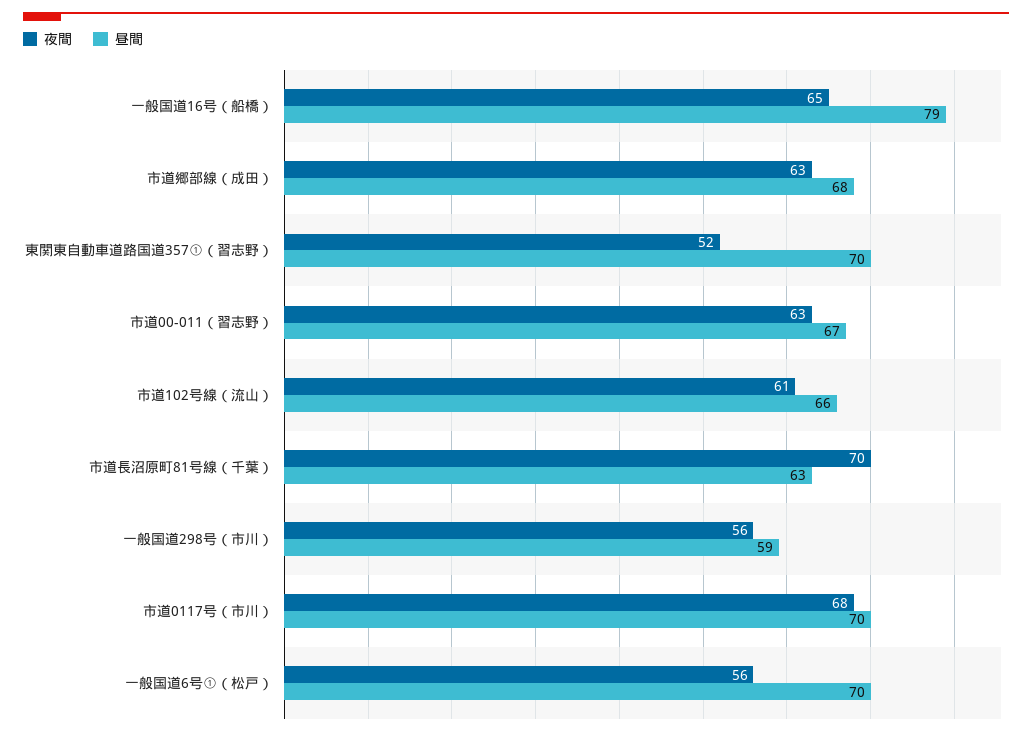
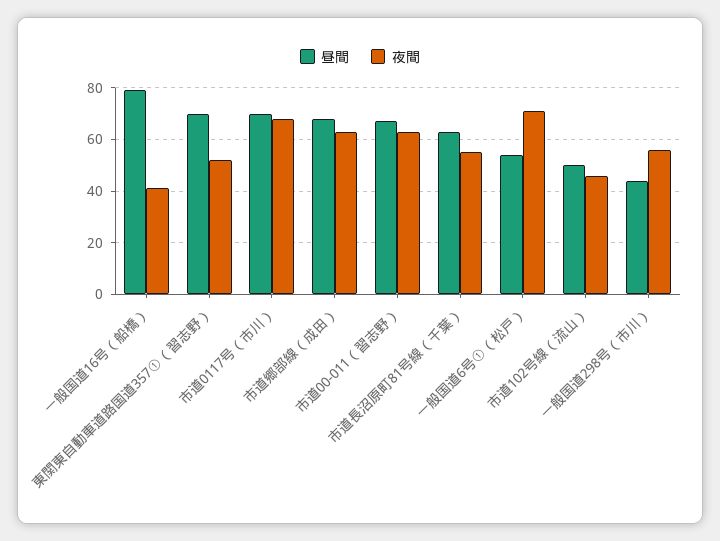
夜間, 一般国道16号（船橋）: 65 -> 40
夜間, 市道102号線（流山）: 61 -> 45
昼間, 市道102号線（流山）: 66 -> 50
夜間, 市道長沼原町81号線（千葉）: 70 -> 55
昼間, 一般国道298号（市川）: 59 -> 45
夜間, 一般国道6号①（松戸）: 56 -> 70
昼間, 一般国道6号①（松戸）: 70 -> 55

